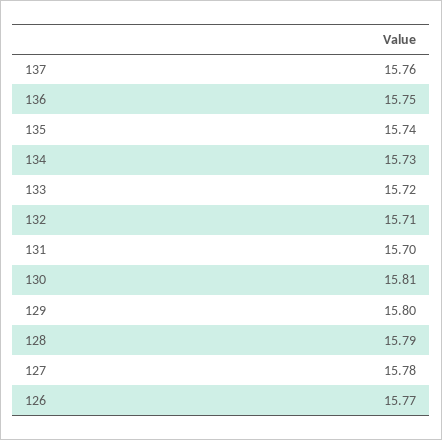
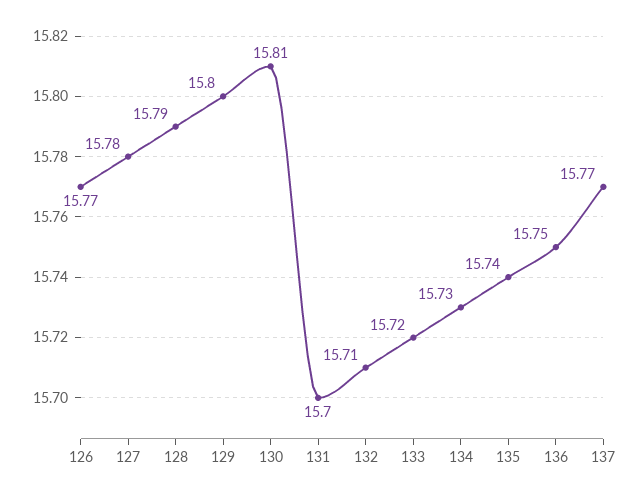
137: 15.76 -> 15.77

